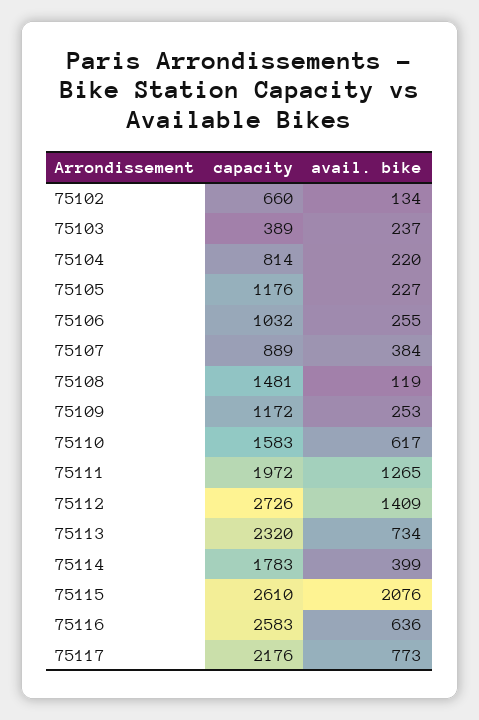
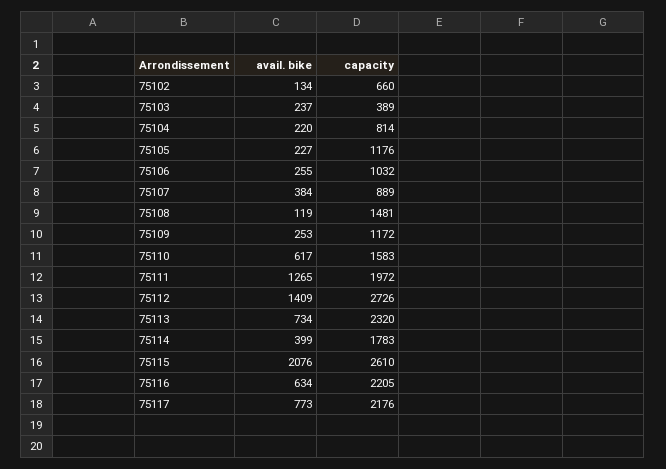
capacity, 75116: 2583 -> 2205
avail. bike, 75116: 636 -> 634

